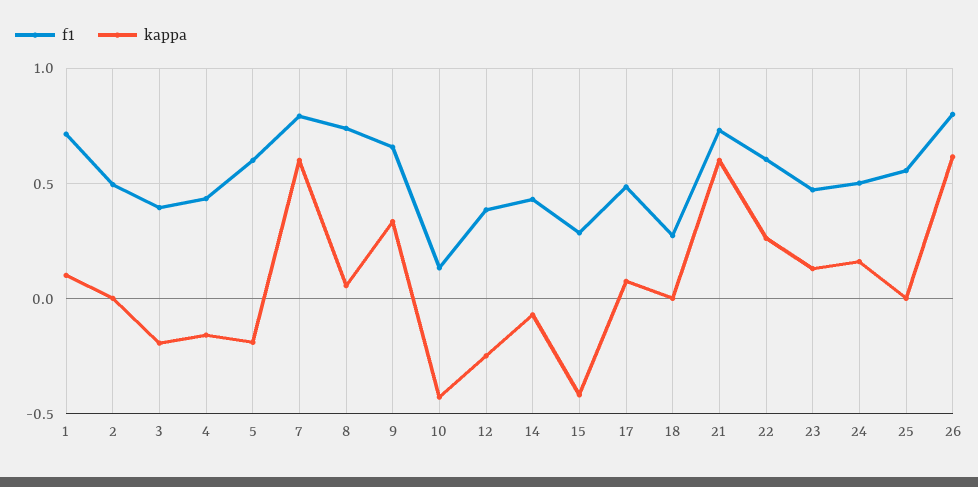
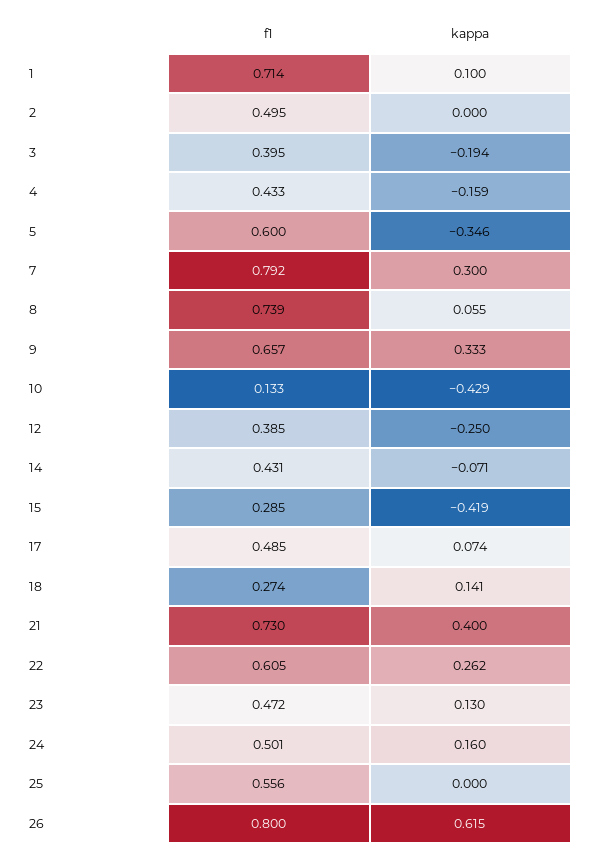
kappa, 5: -0.2 -> -0.346
kappa, 7: 0.6 -> 0.3
kappa, 18: 0 -> 0.141
kappa, 21: 0.6 -> 0.4

